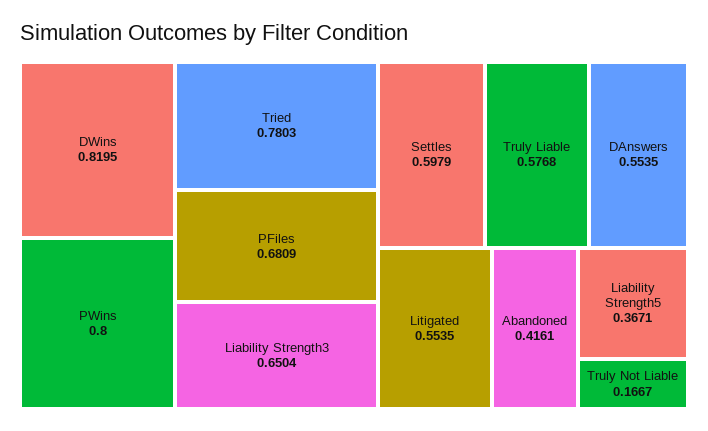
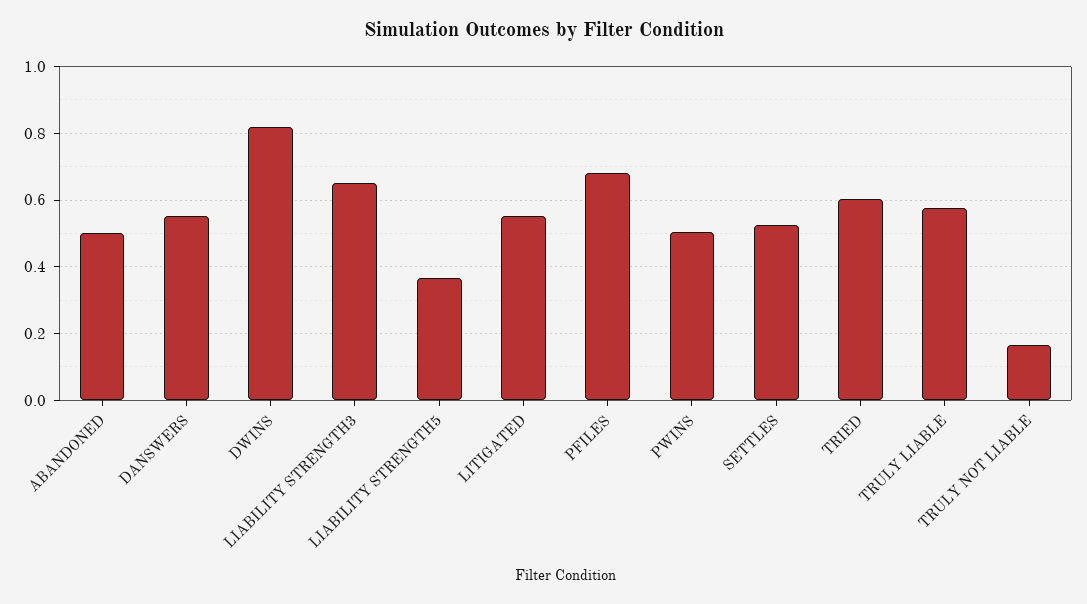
PWins: 0.8 -> 0.5
Tried: 0.7803 -> 0.6
Settles: 0.5979 -> 0.52
Abandoned: 0.4161 -> 0.5

